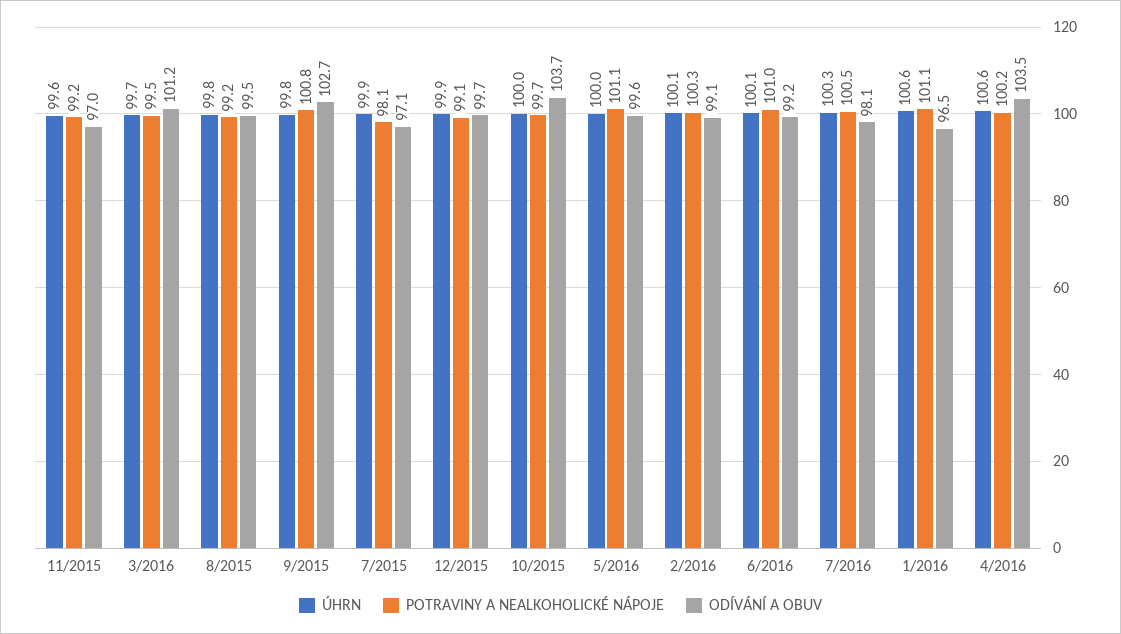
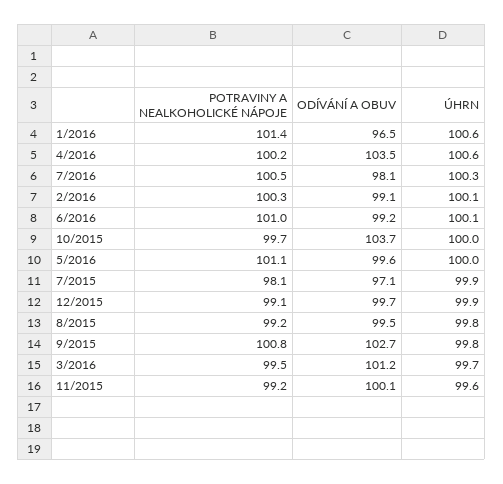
ODÍVÁNÍ A OBUV, 11/2015: 97 -> 100.1
POTRAVINY A NEALKOHOLICKÉ NÁPOJE, 1/2016: 101.1 -> 101.4

